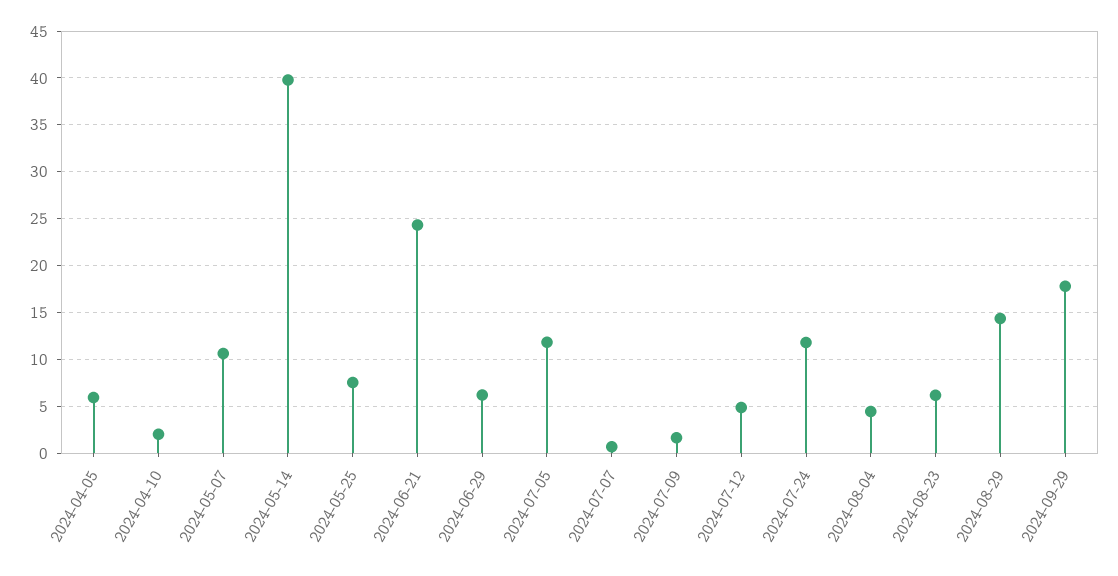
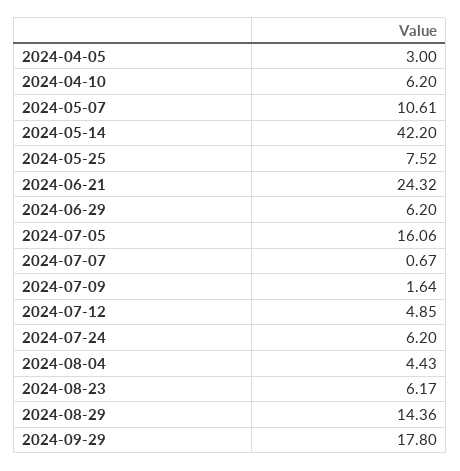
2024-04-05: 6 -> 3
2024-04-10: 2 -> 6.2
2024-05-14: 40 -> 42.2
2024-07-05: 12 -> 16.06
2024-07-24: 12 -> 6.2

